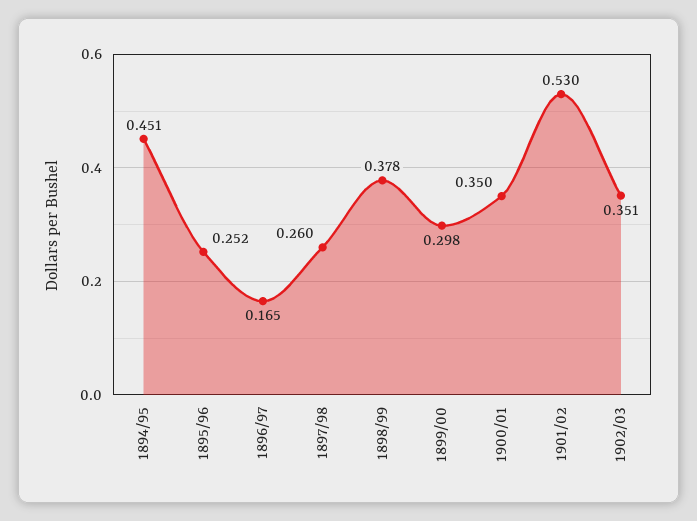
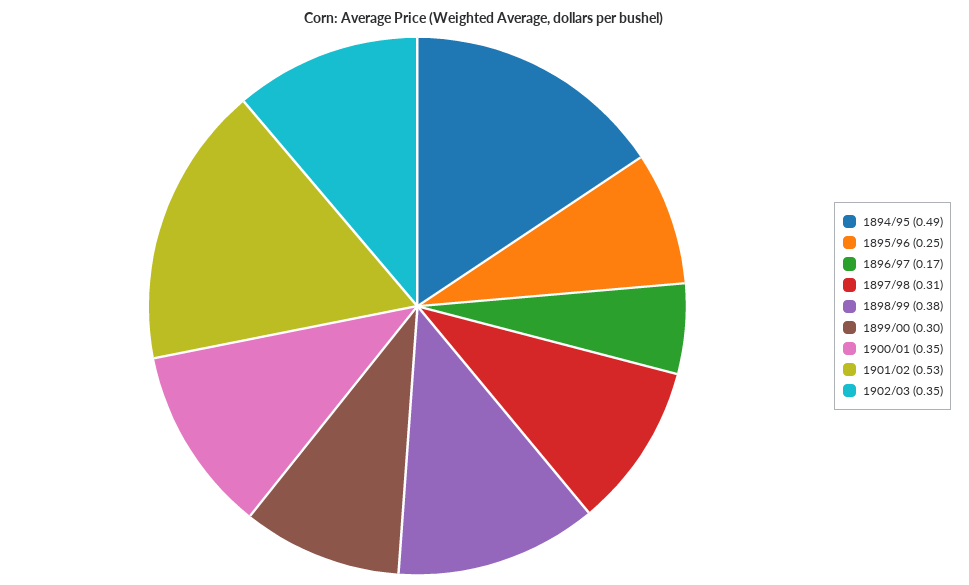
1894/95: 0.451 -> 0.49
1897/98: 0.26 -> 0.31

